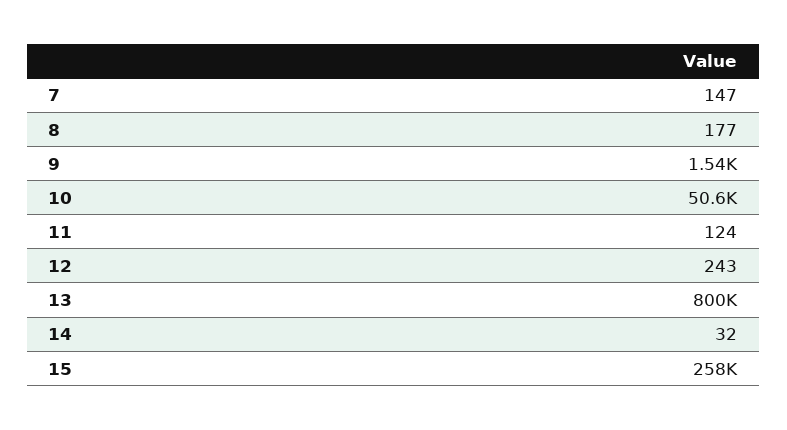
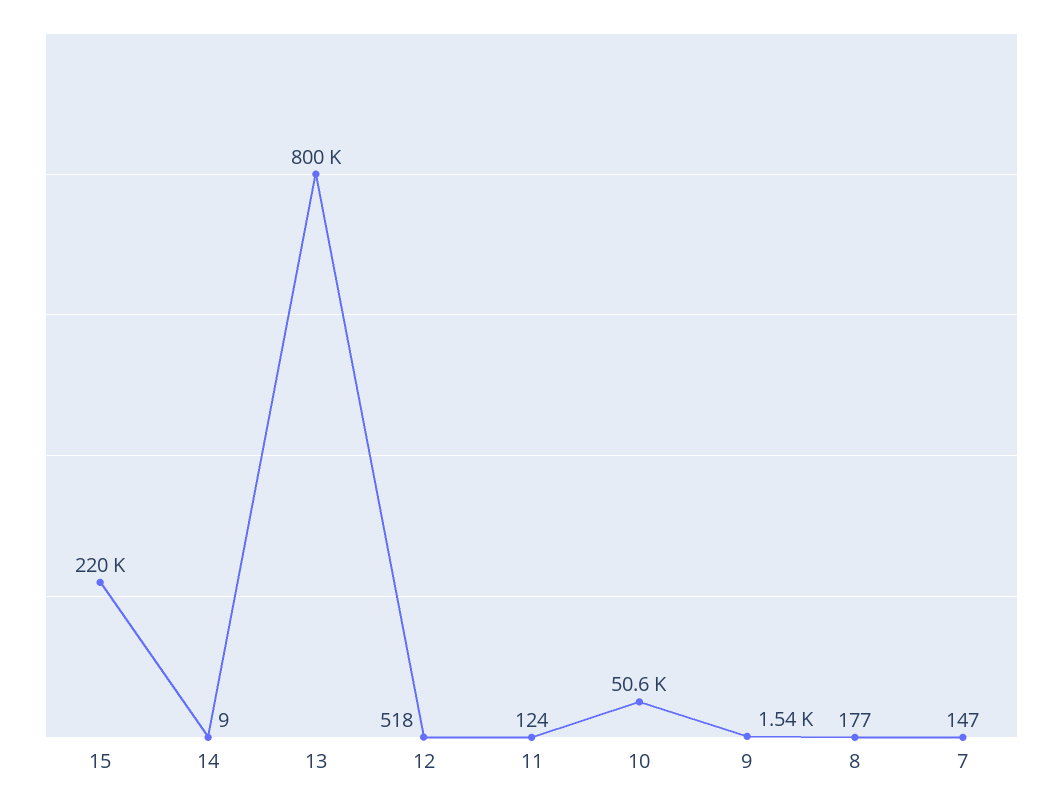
12: 243 -> 518
14: 32 -> 9
15: 258000 -> 220000

